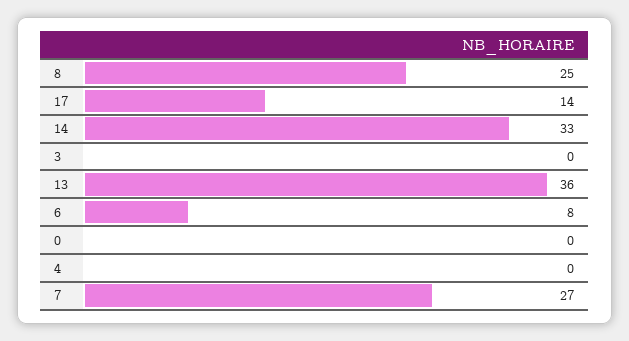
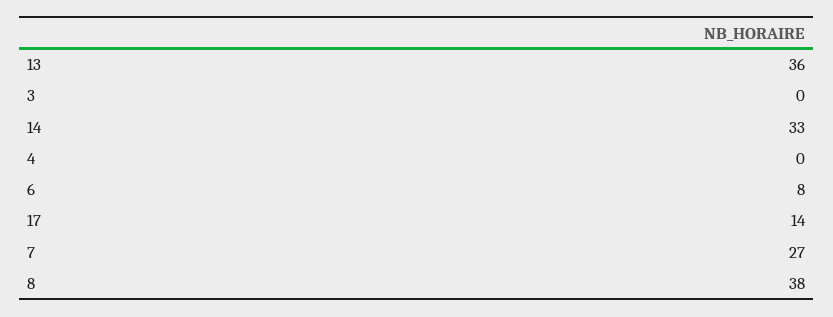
8: 25 -> 38
0: 0 -> none

